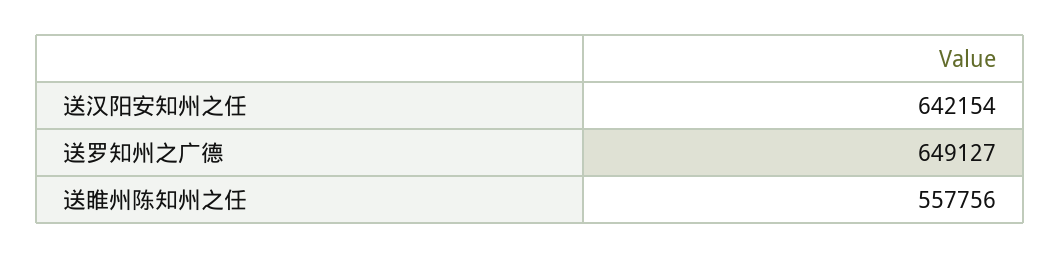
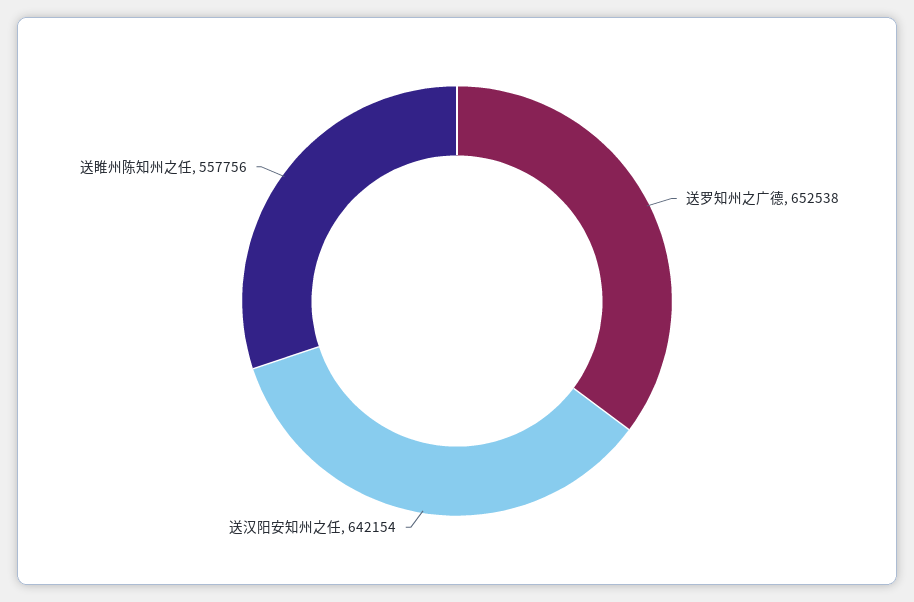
送罗知州之广德: 649127 -> 652538

